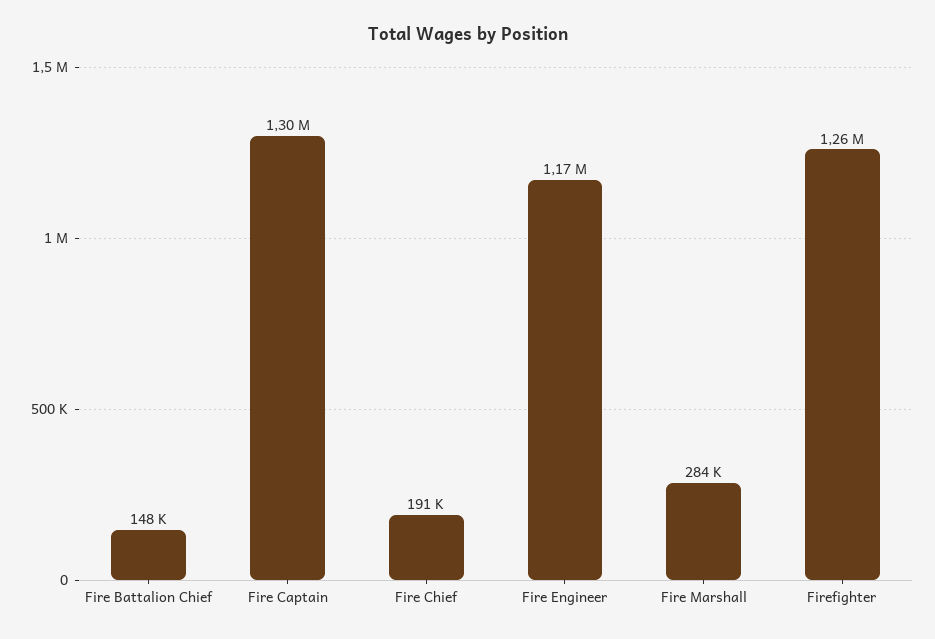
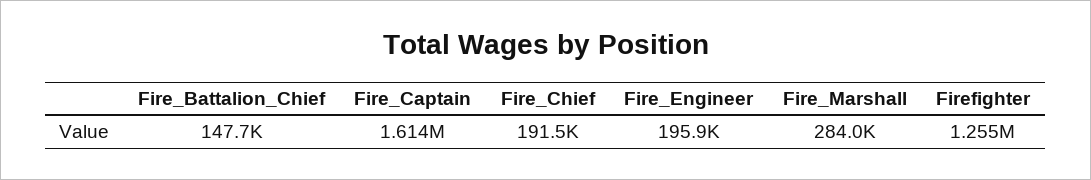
Fire Captain: 1300000 -> 1614000
Fire Engineer: 1170000 -> 195900

